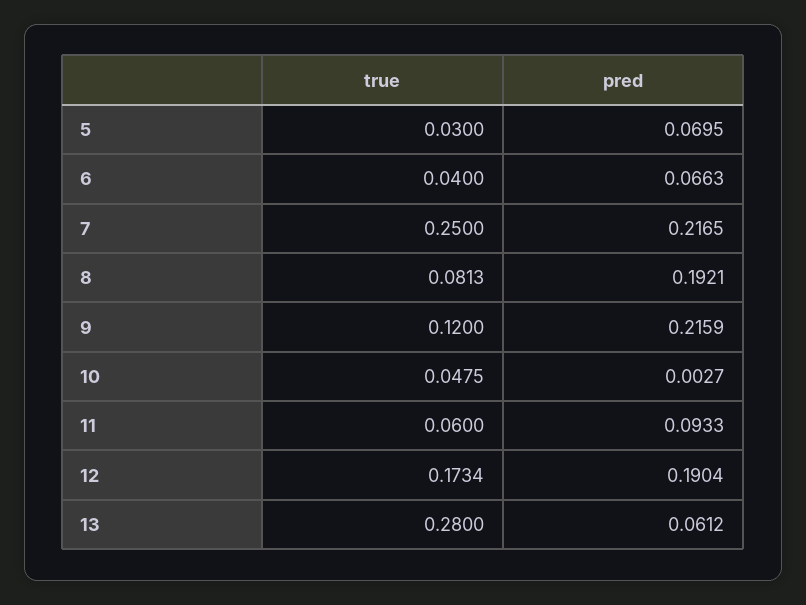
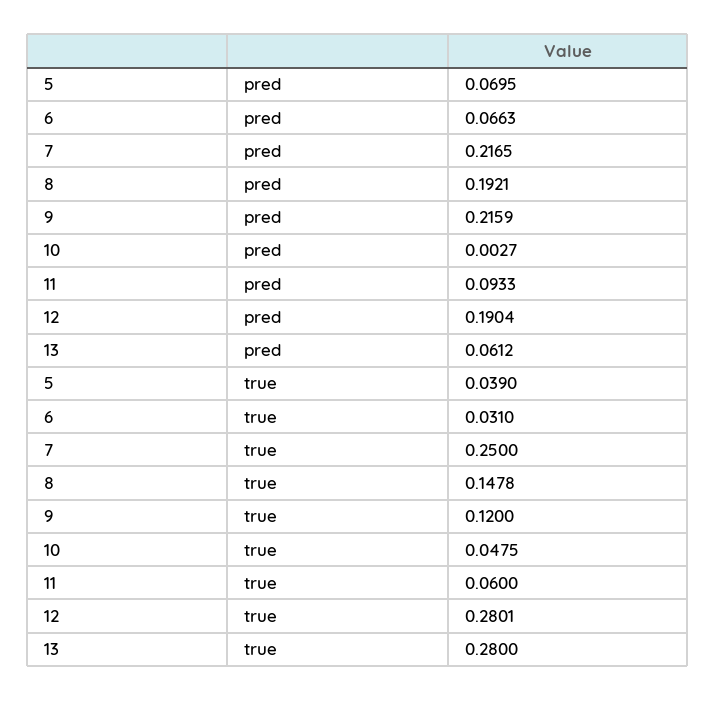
true, 5: 0.03 -> 0.039
true, 6: 0.04 -> 0.031
true, 8: 0.0813 -> 0.1478
true, 12: 0.1734 -> 0.2801

